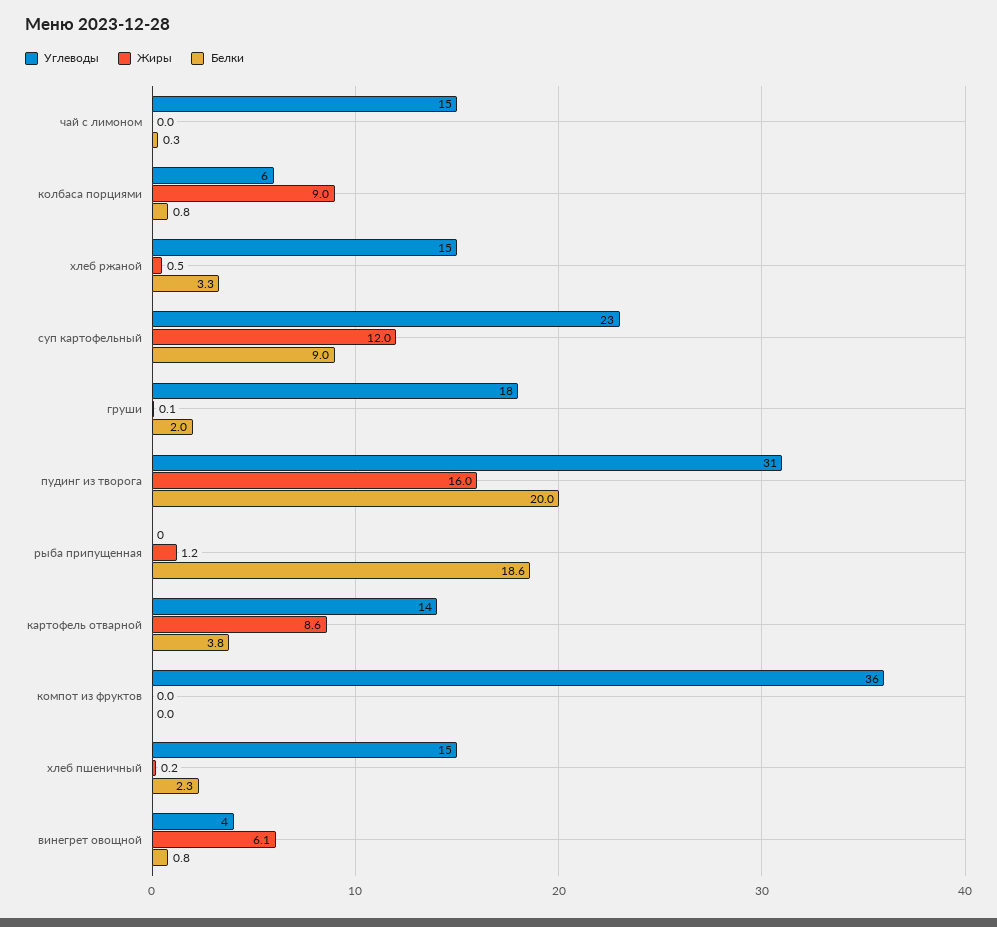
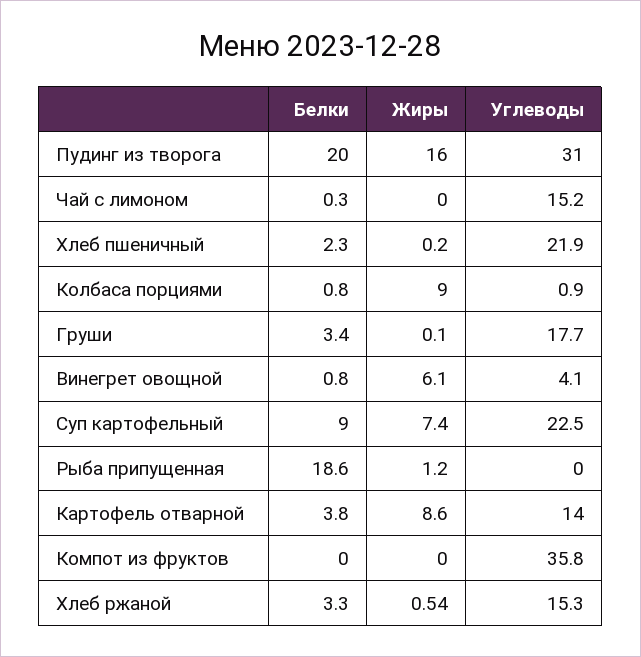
Углеводы, колбаса порциями: 6 -> 0.9
Жиры, суп картофельный: 12 -> 7.4
Белки, груши: 2 -> 3.4
Углеводы, хлеб пшеничный: 15 -> 21.9

